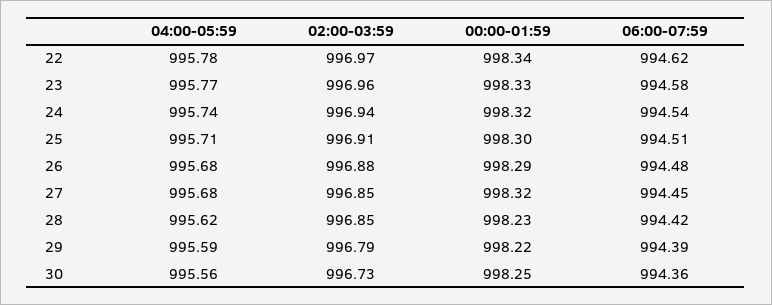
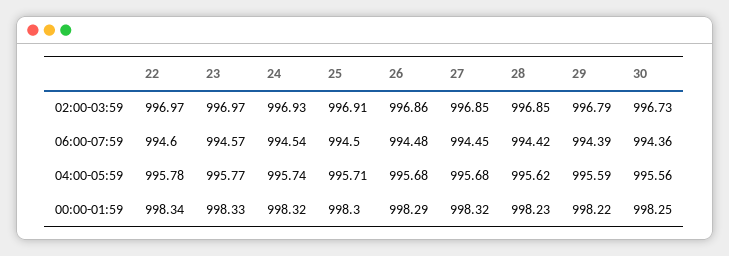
06:00-07:59, 22: 994.62 -> 994.6
02:00-03:59, 23: 996.96 -> 996.97
06:00-07:59, 23: 994.58 -> 994.57
02:00-03:59, 24: 996.94 -> 996.93
06:00-07:59, 25: 994.51 -> 994.5
02:00-03:59, 26: 996.88 -> 996.86

